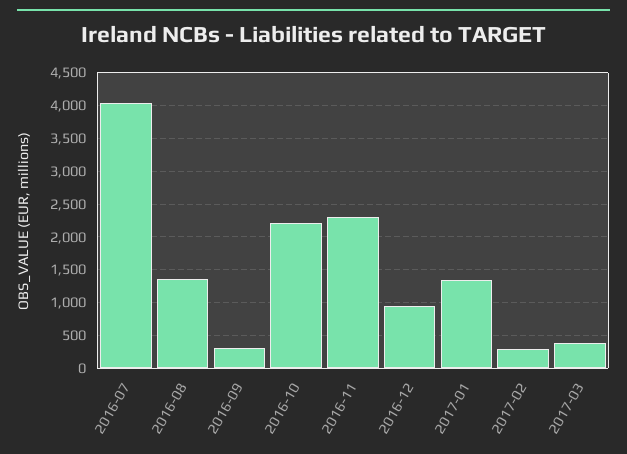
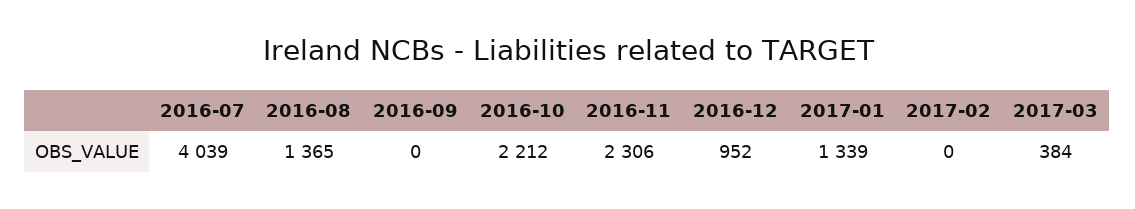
2016-09: 300 -> 0
2017-02: 300 -> 0

